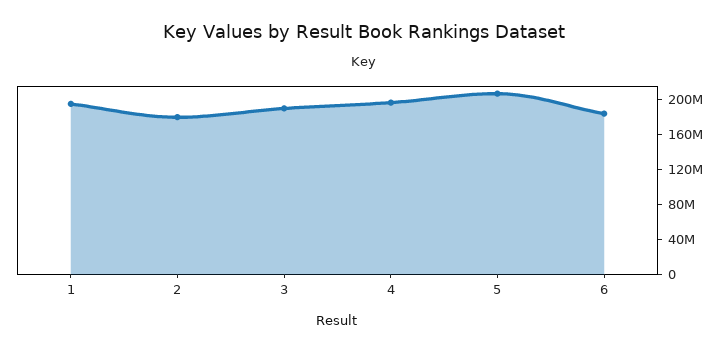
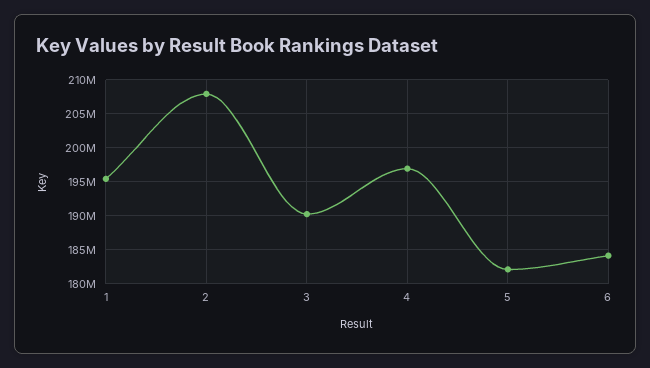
2: 180000000 -> 208000000
5: 210000000 -> 182000000

